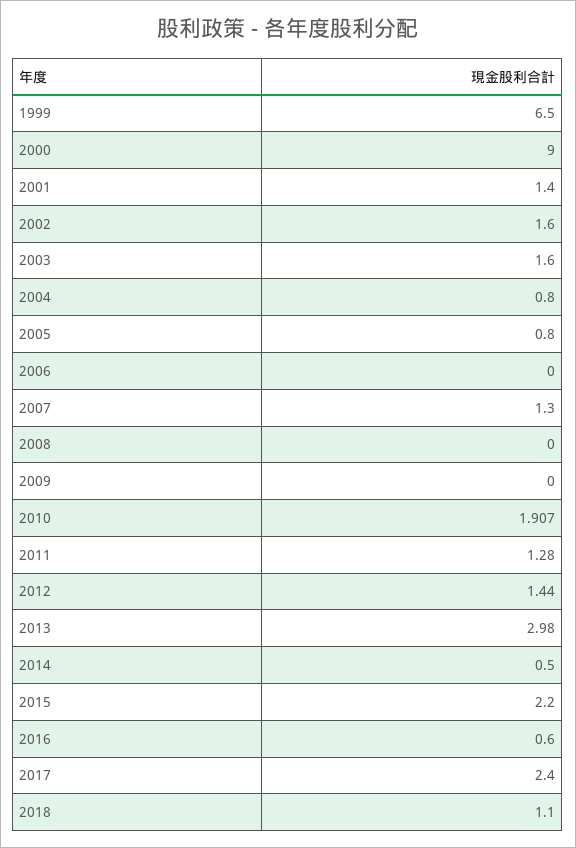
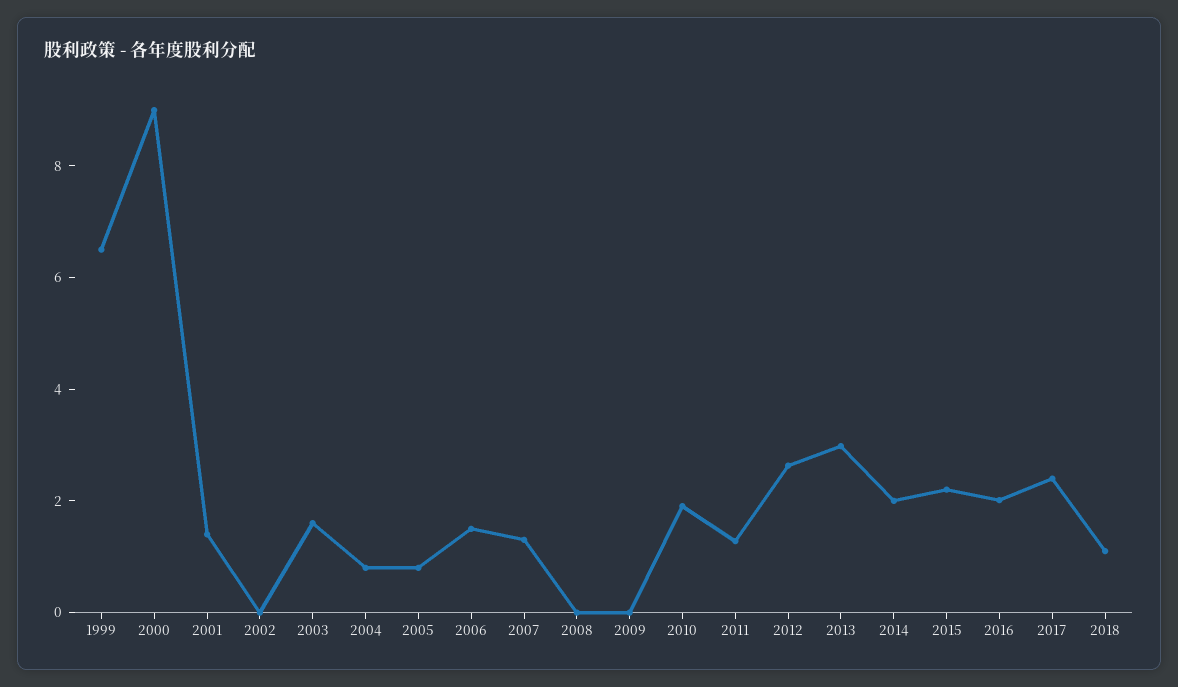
2002: 1.6 -> 0
2006: 0 -> 1.5
2012: 1.44 -> 2.5
2014: 0.5 -> 2
2016: 0.6 -> 2

